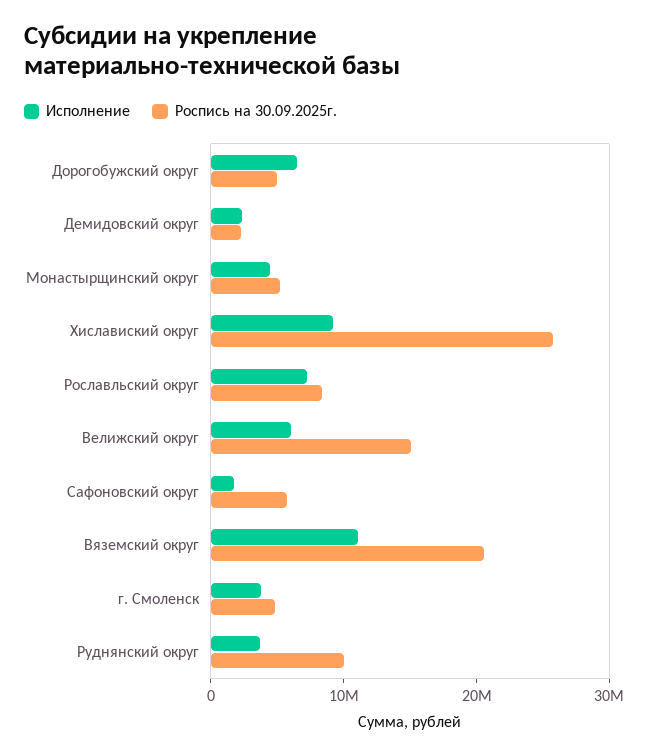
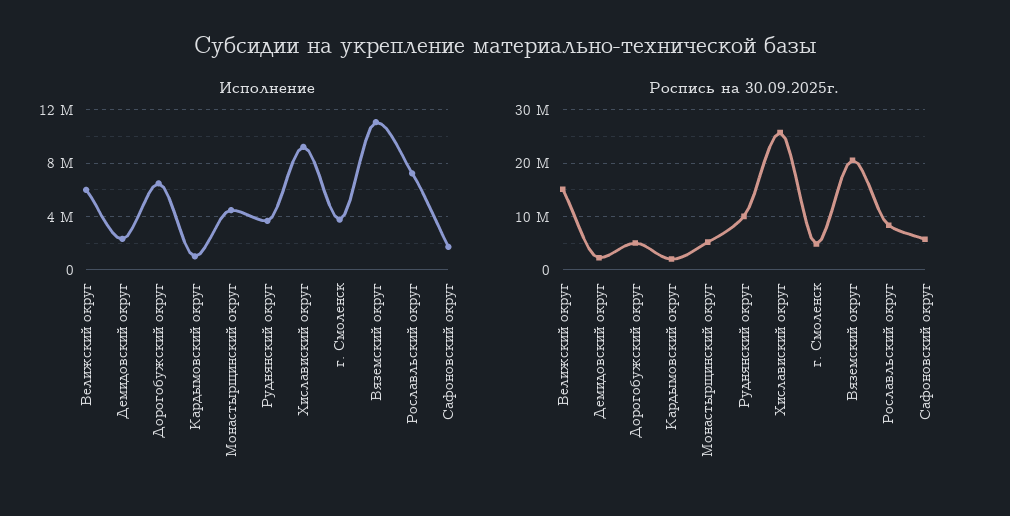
Исполнение, Кардымовский округ: none -> 1000000
Роспись на 30.09.2025г., Кардымовский округ: none -> 2000000

